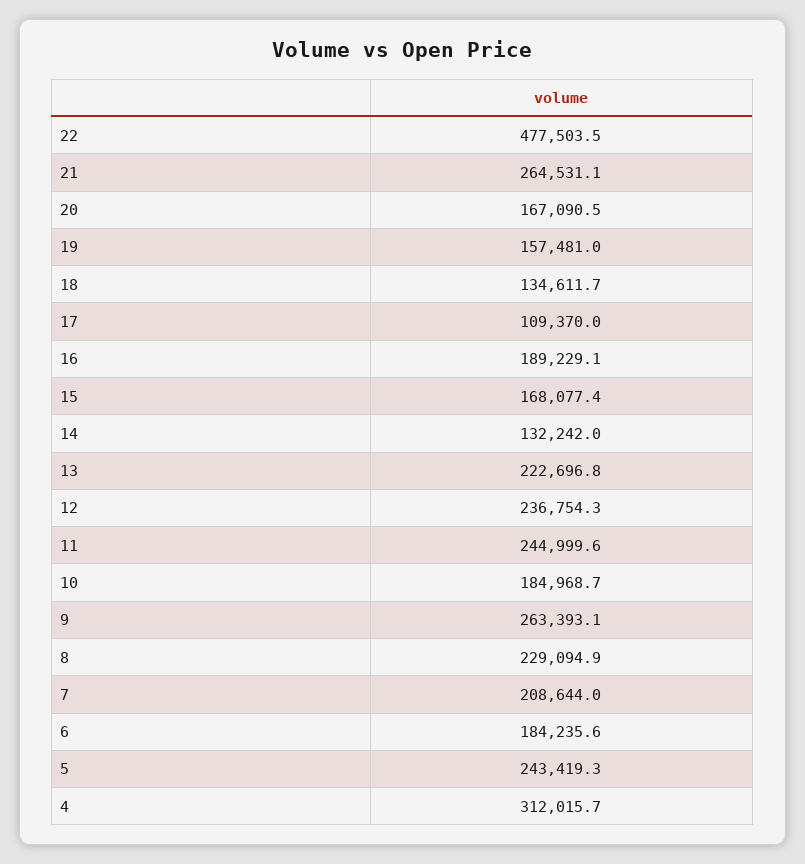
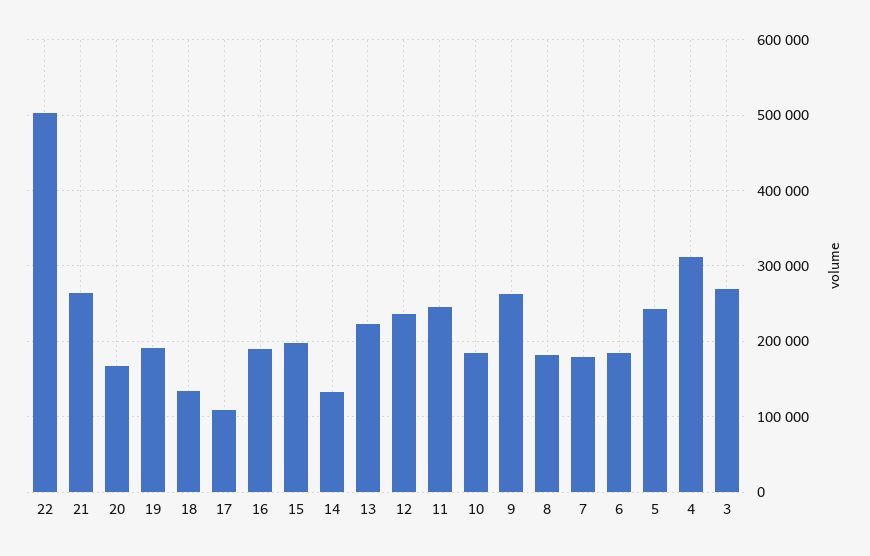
22: 477503.5 -> 500000
19: 157481 -> 190000
15: 168077.4 -> 200000
8: 229094.9 -> 180000
7: 208644 -> 180000
3: none -> 270000

